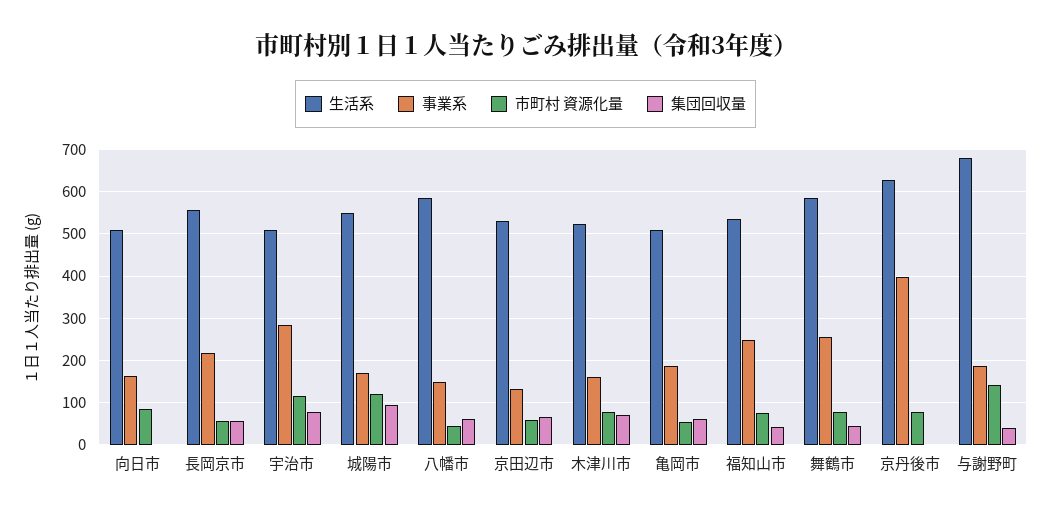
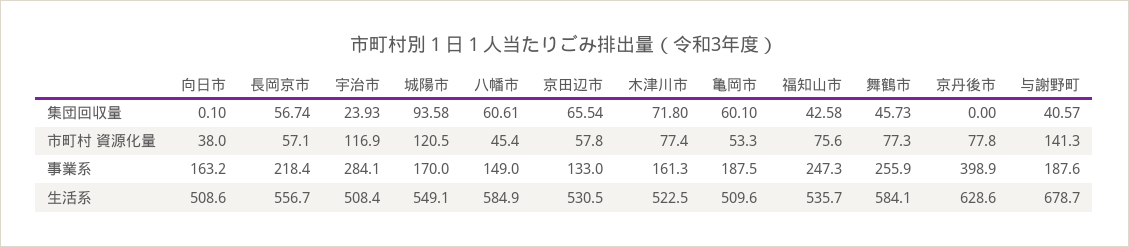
市町村 資源化量, 向日市: 80 -> 38
集団回収量, 宇治市: 80 -> 23.93

